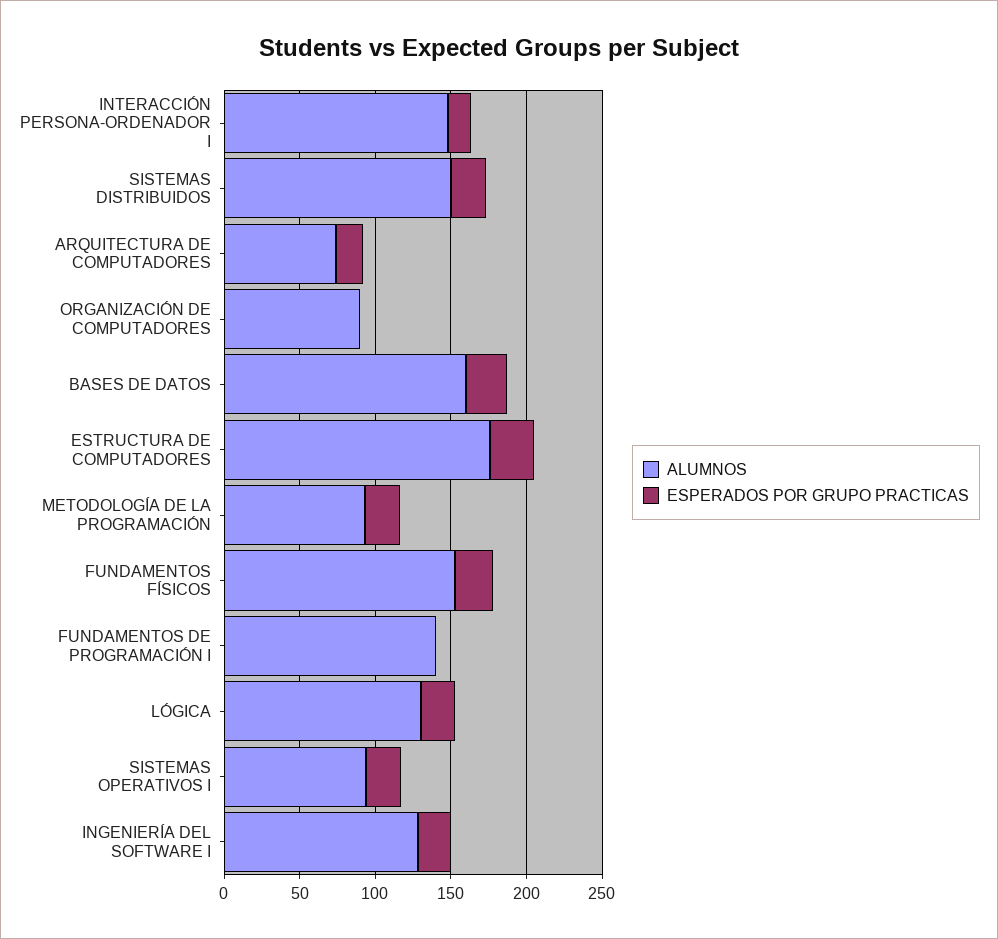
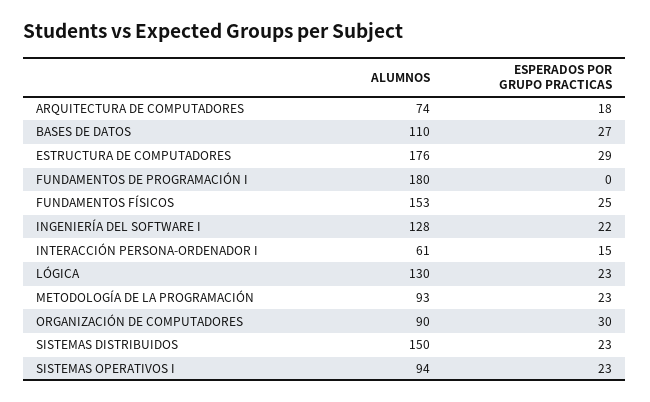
ALUMNOS, INTERACCIÓN PERSONA-ORDENADOR I: 150 -> 61
ESPERADOS POR GRUPO PRACTICAS, ORGANIZACIÓN DE COMPUTADORES: 0 -> 30
ALUMNOS, BASES DE DATOS: 160 -> 110
ALUMNOS, FUNDAMENTOS DE PROGRAMACIÓN I: 140 -> 180

